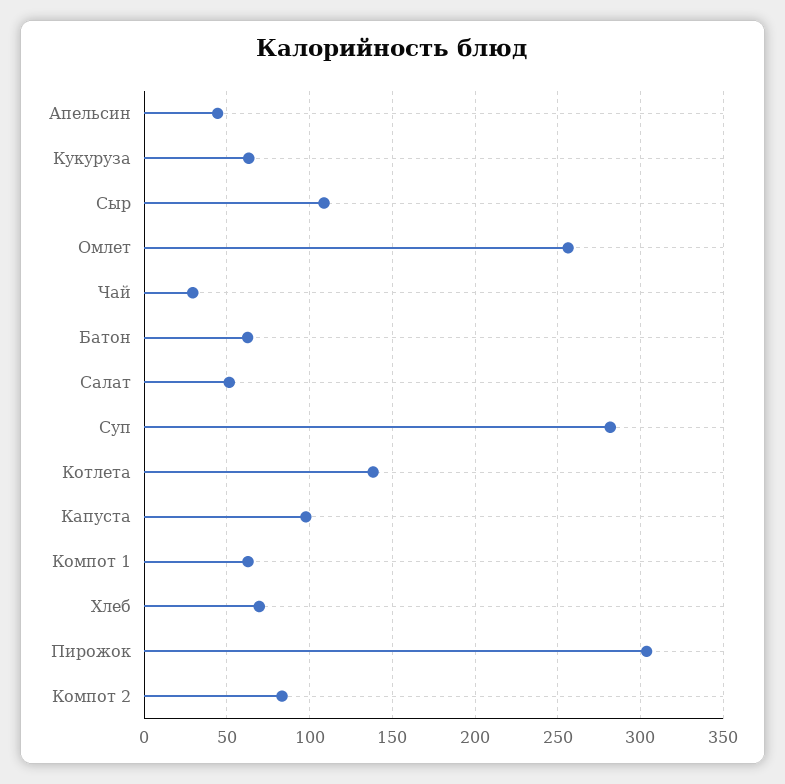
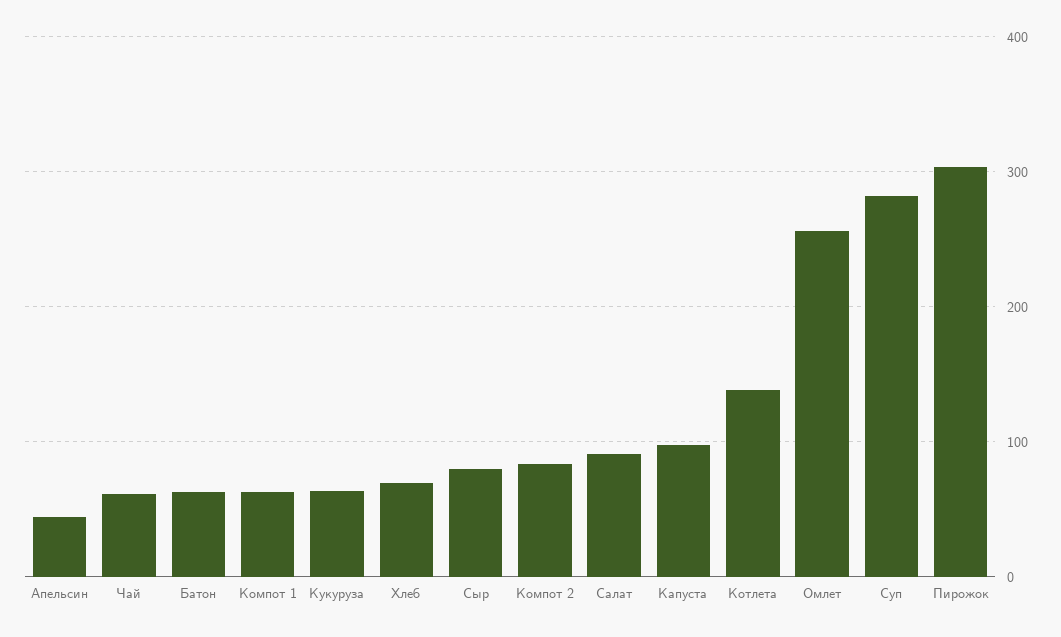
Сыр: 110 -> 80
Чай: 30 -> 60
Салат: 50 -> 90

